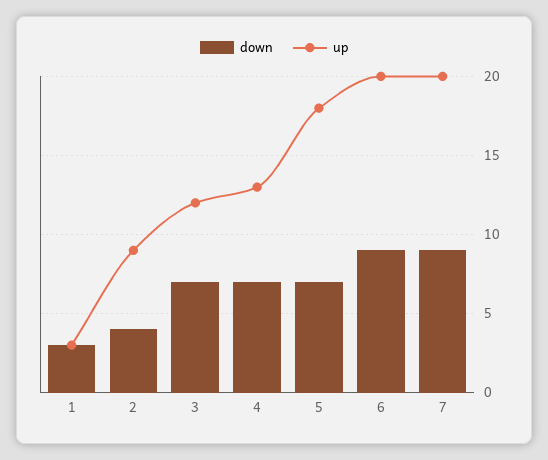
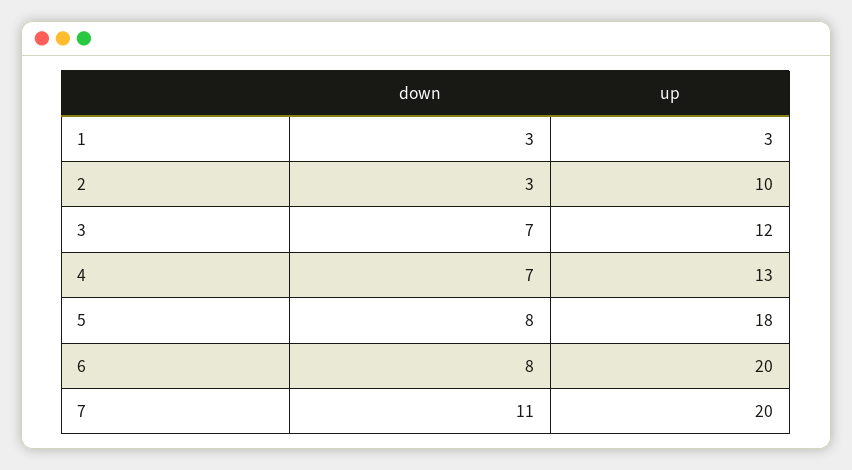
down, 2: 4 -> 3
up, 2: 9 -> 10
down, 5: 7 -> 8
down, 6: 9 -> 8
down, 7: 9 -> 11

